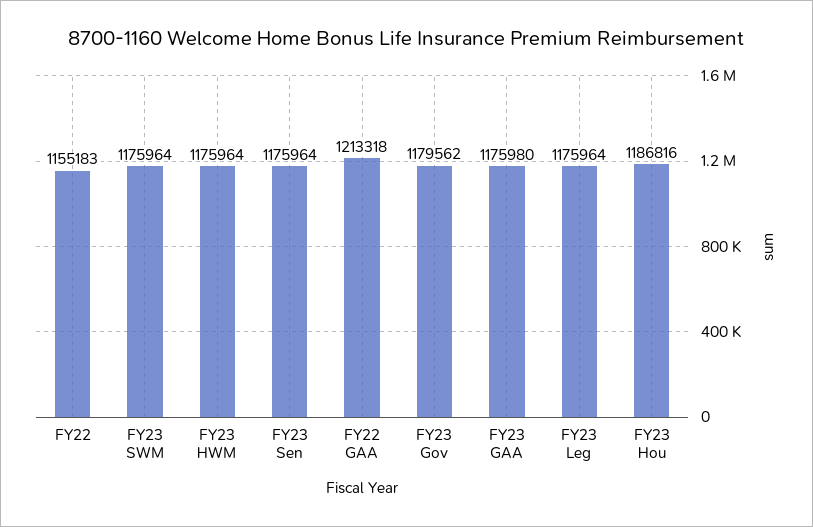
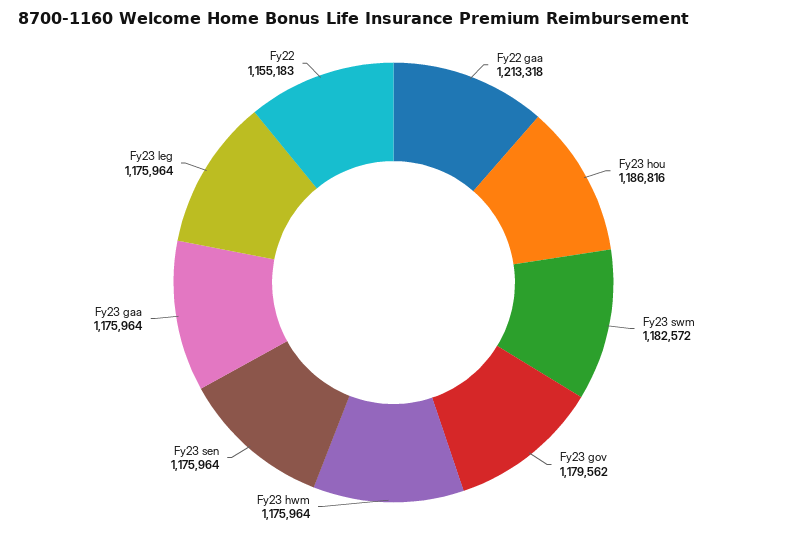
FY23 SWM: 1175964 -> 1182572
FY23 GAA: 1175980 -> 1175964

